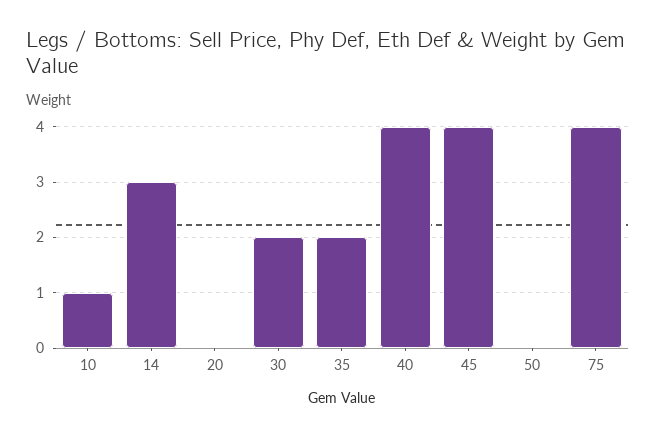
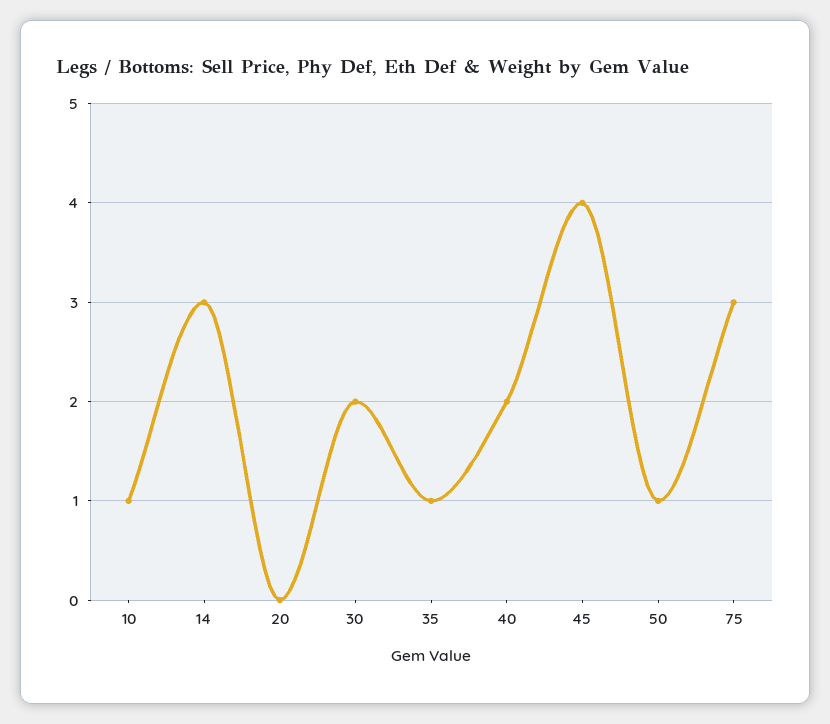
35: 2 -> 1
40: 4 -> 2
50: 0 -> 1
75: 4 -> 3

